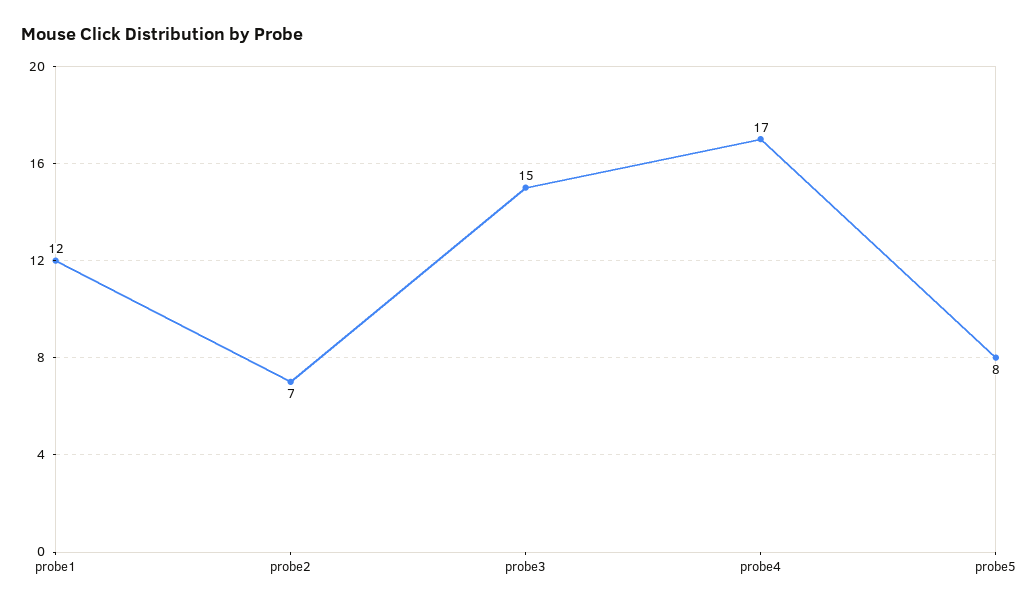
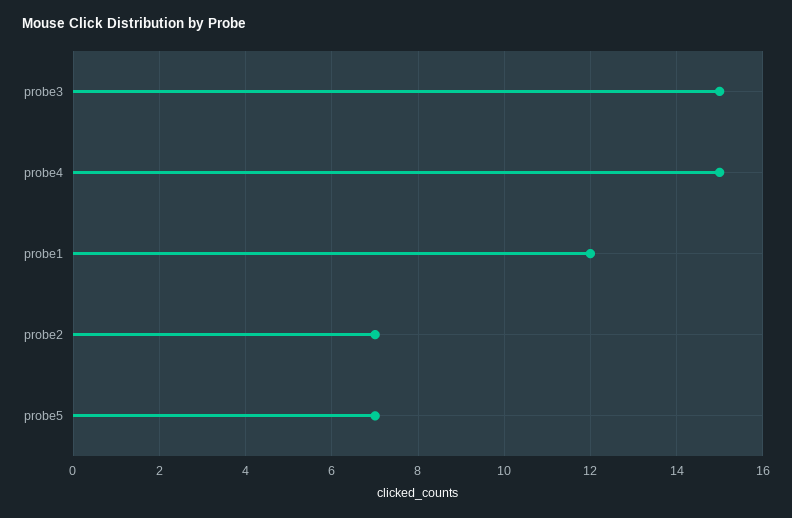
probe4: 17 -> 15
probe5: 8 -> 7

